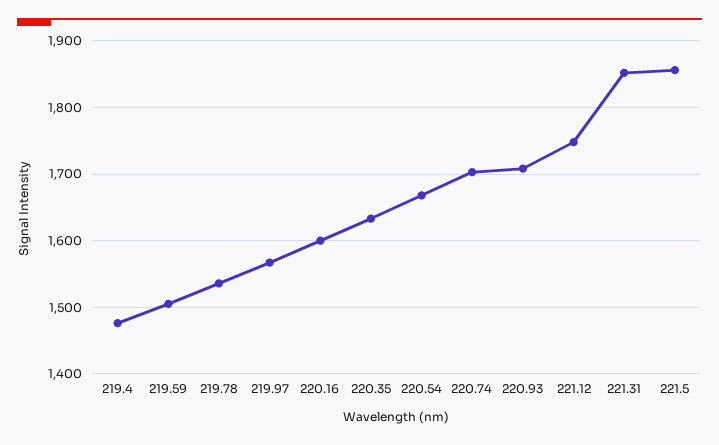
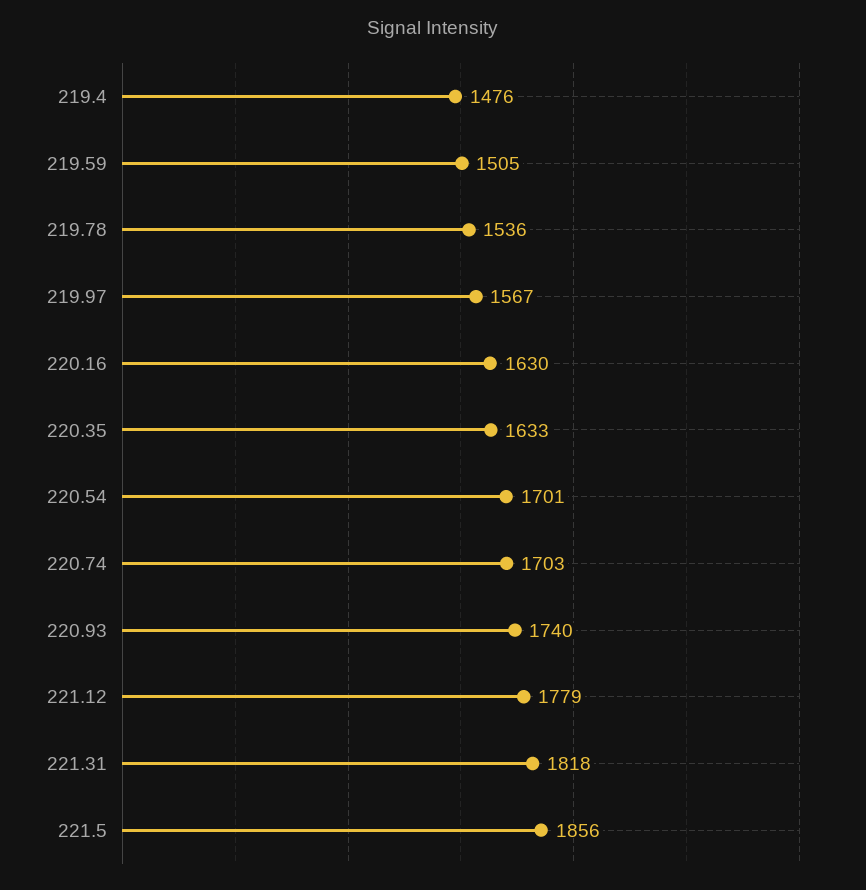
220.16: 1600 -> 1630
220.54: 1670 -> 1701
220.93: 1710 -> 1740
221.12: 1750 -> 1779
221.31: 1850 -> 1818

